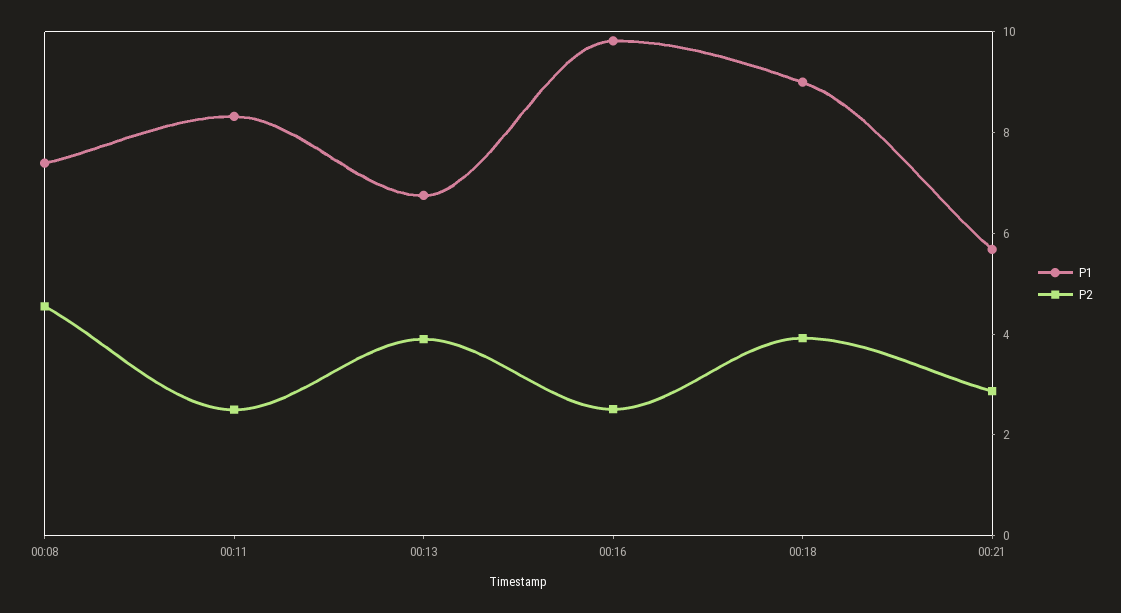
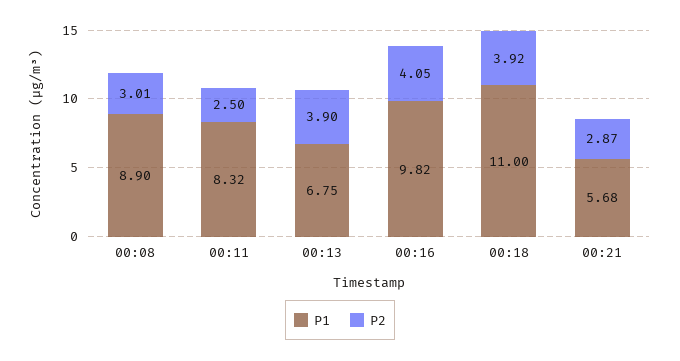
P1, 00:08: 7.5 -> 8.9
P2, 00:08: 4.5 -> 3.01
P2, 00:16: 2.5 -> 4.05
P1, 00:18: 9 -> 11

